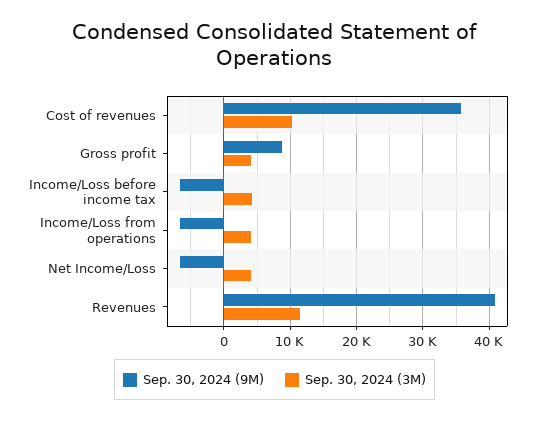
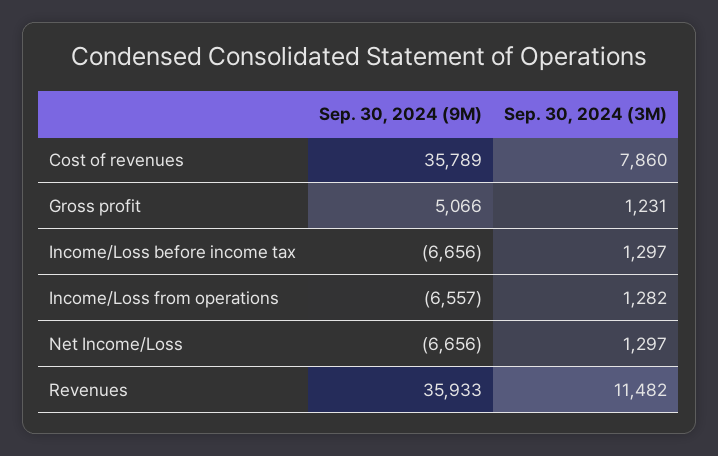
Sep. 30, 2024 (3M), Cost of revenues: 10000 -> 7860
Sep. 30, 2024 (9M), Gross profit: 9000 -> 5066
Sep. 30, 2024 (3M), Gross profit: 4000 -> 1231
Sep. 30, 2024 (3M), Income/Loss before income tax: 4000 -> 1297
Sep. 30, 2024 (3M), Income/Loss from operations: 4000 -> 1282
Sep. 30, 2024 (3M), Net Income/Loss: 4000 -> 1297
Sep. 30, 2024 (9M), Revenues: 41000 -> 35933

